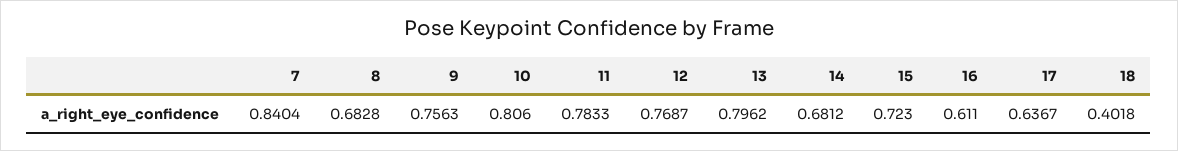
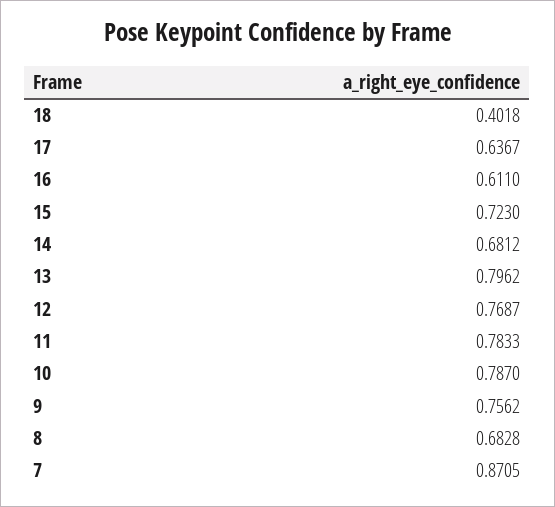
7: 0.8404 -> 0.8705
9: 0.7563 -> 0.7562
10: 0.806 -> 0.787

